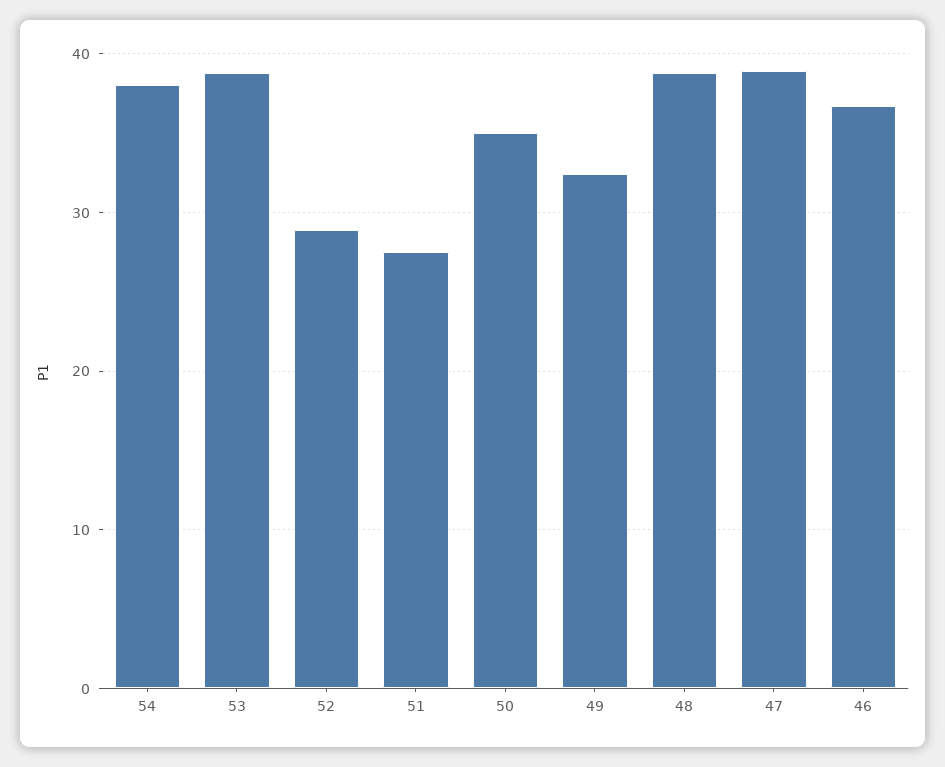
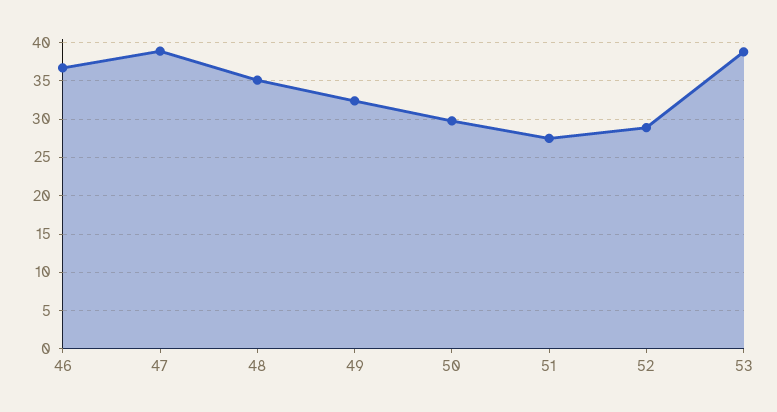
54: 38 -> none
50: 35 -> 30
48: 39 -> 35

